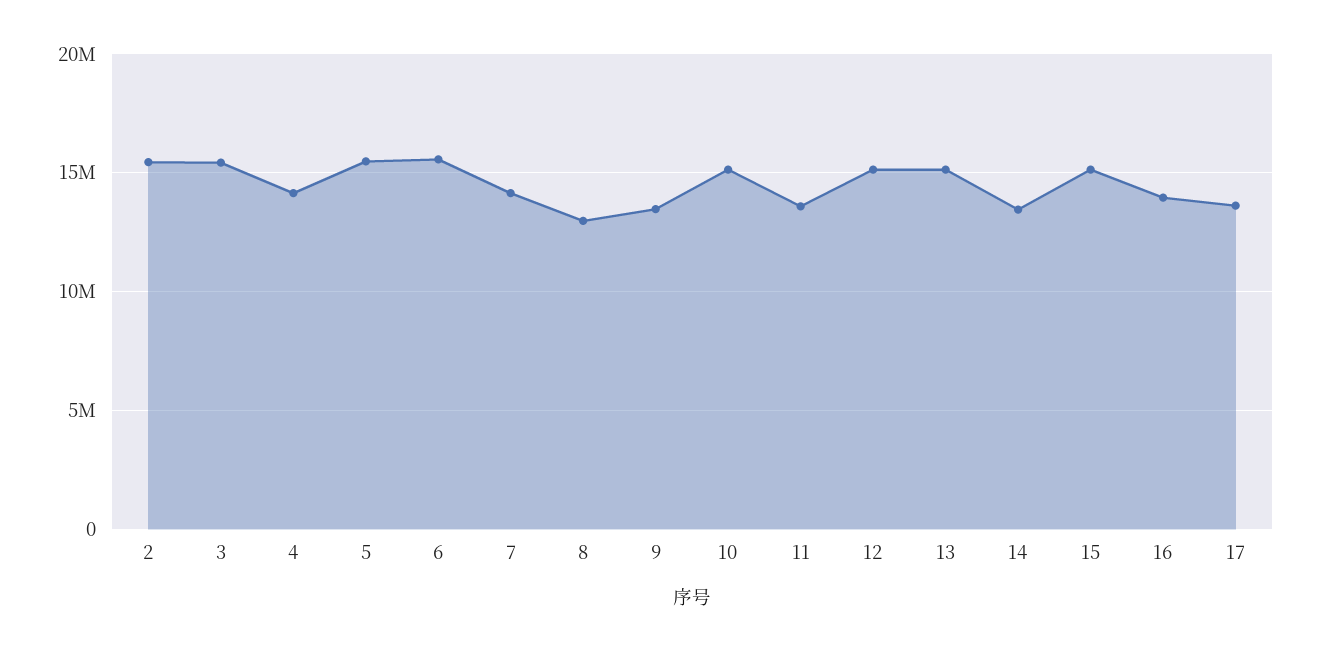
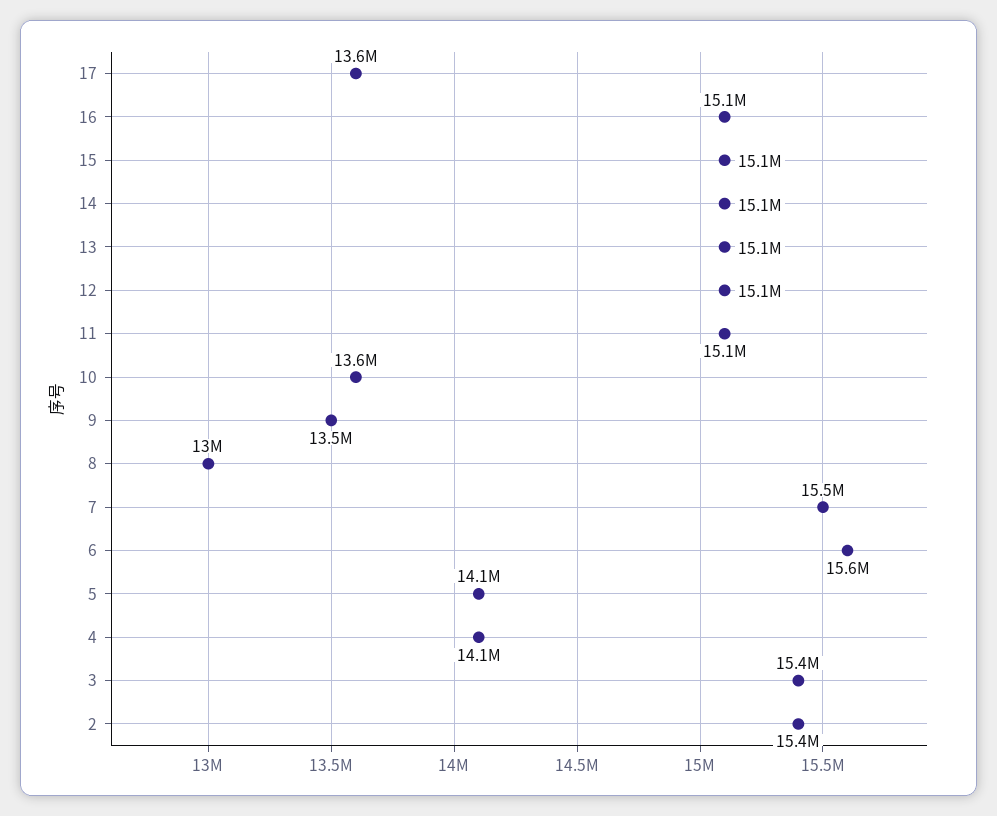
5: 15500000 -> 14100000
7: 14000000 -> 15500000
10: 15000000 -> 13600000
11: 13500000 -> 15100000
14: 13500000 -> 15100000
16: 14000000 -> 15100000

